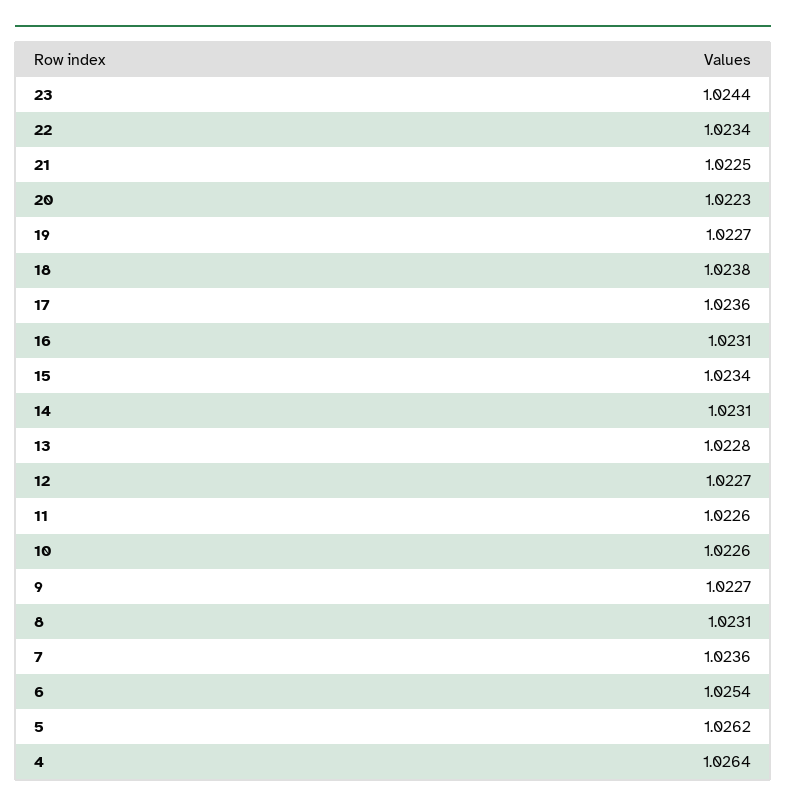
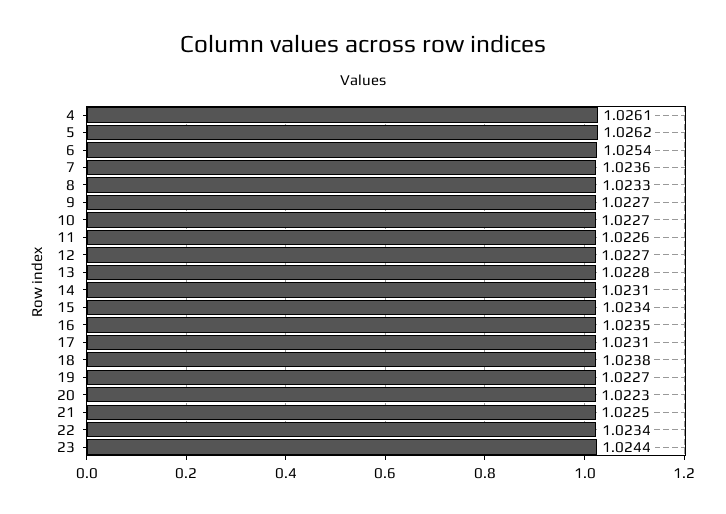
17: 1.0236 -> 1.0231
16: 1.0231 -> 1.0235
10: 1.0226 -> 1.0227
8: 1.0231 -> 1.0233
4: 1.0264 -> 1.0261

